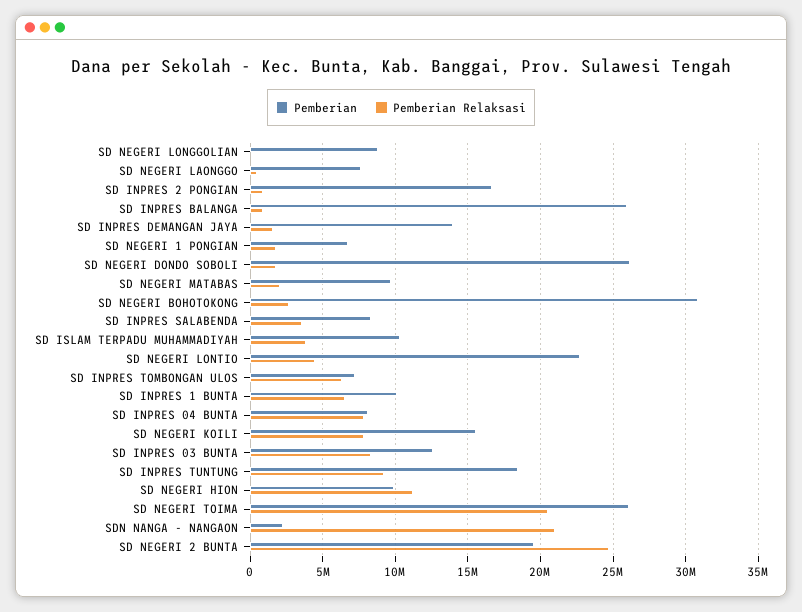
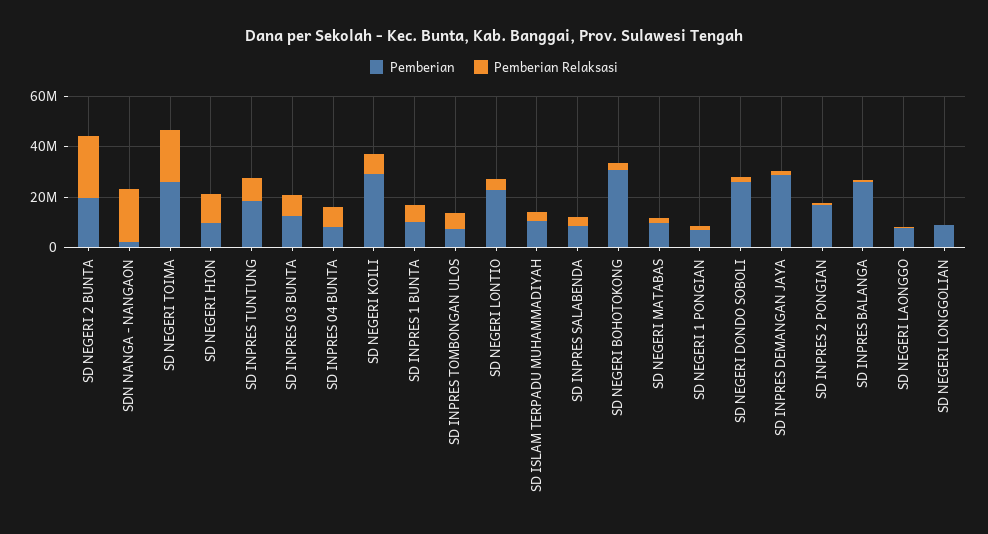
Pemberian, SD INPRES DEMANGAN JAYA: 14000000 -> 30000000
Pemberian, SD NEGERI KOILI: 15500000 -> 30000000

